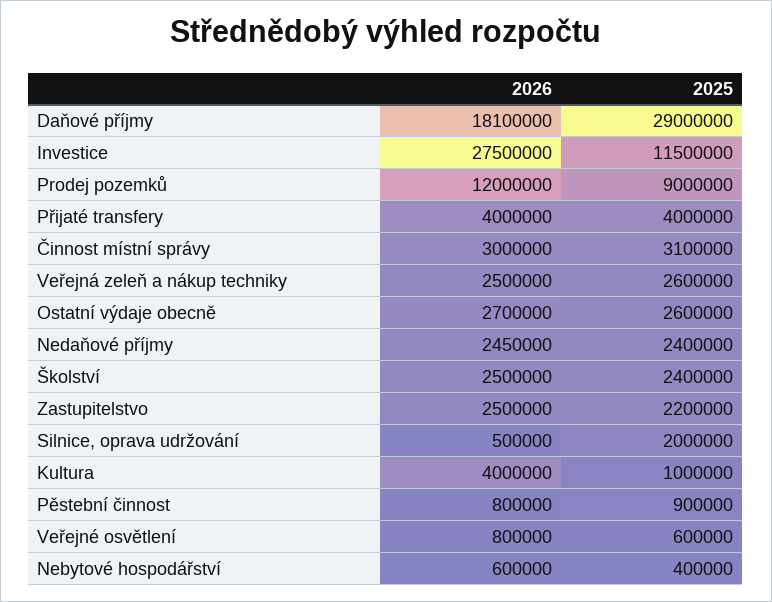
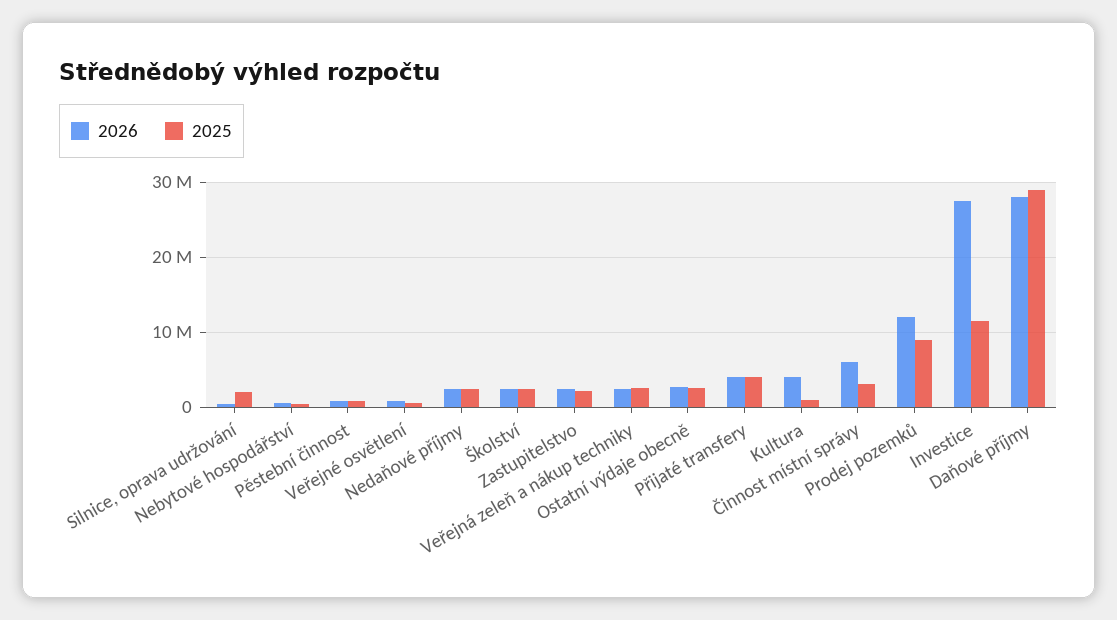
2026, Daňové příjmy: 18100000 -> 28000000
2026, Činnost místní správy: 3000000 -> 6000000

